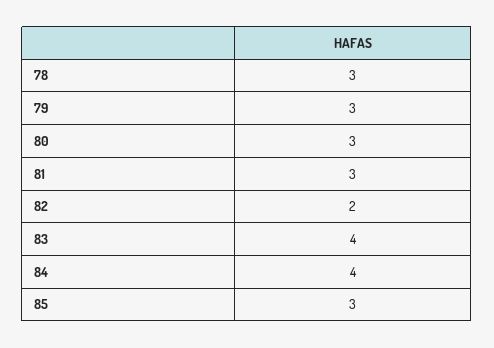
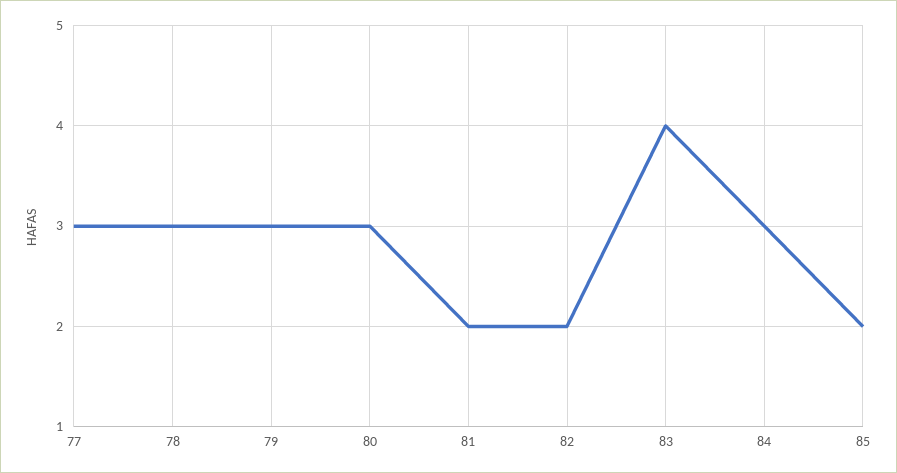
81: 3 -> 2
84: 4 -> 3
85: 3 -> 2
77: none -> 3

